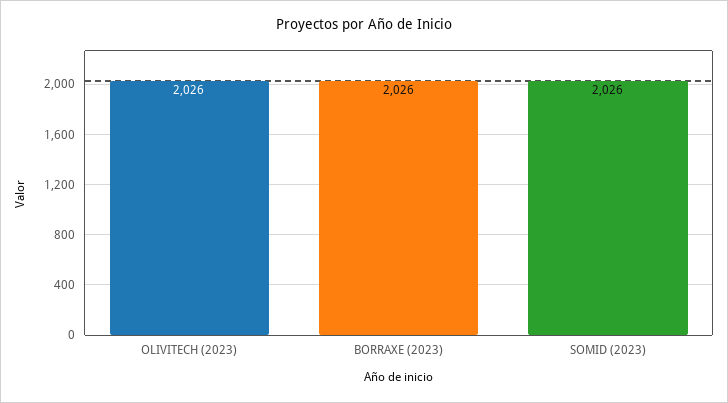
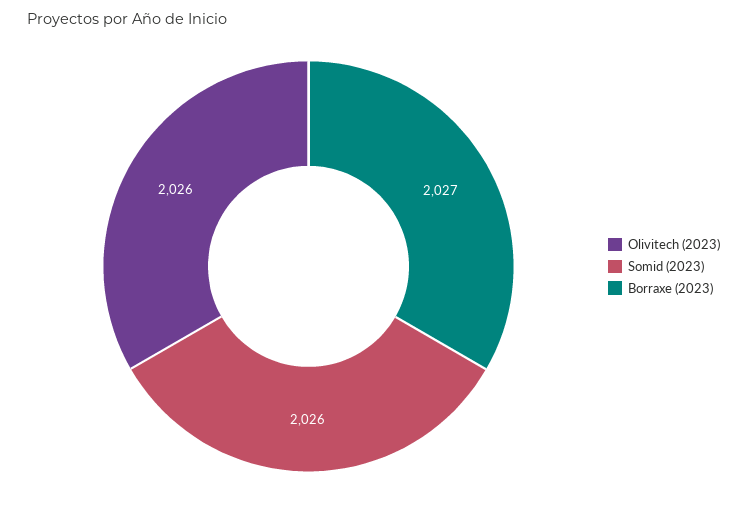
BORRAXE (2023): 2026 -> 2027

